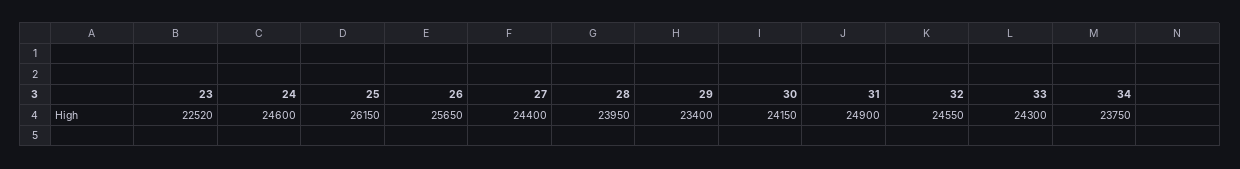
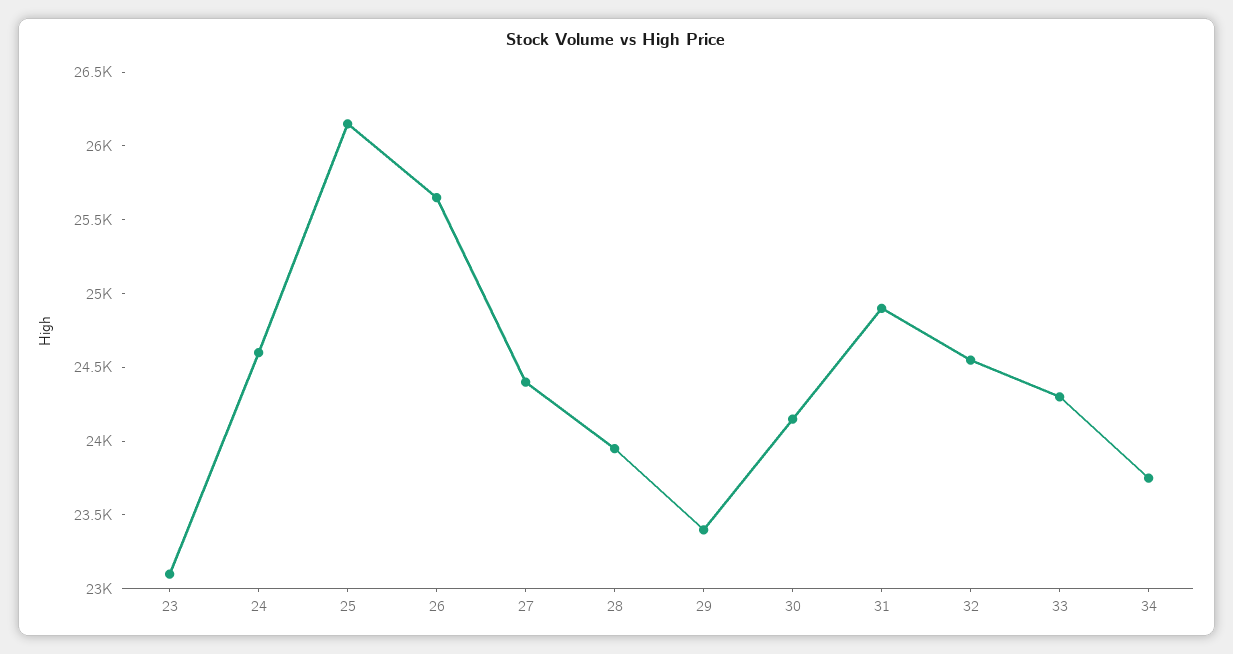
23: 22520 -> 23100

